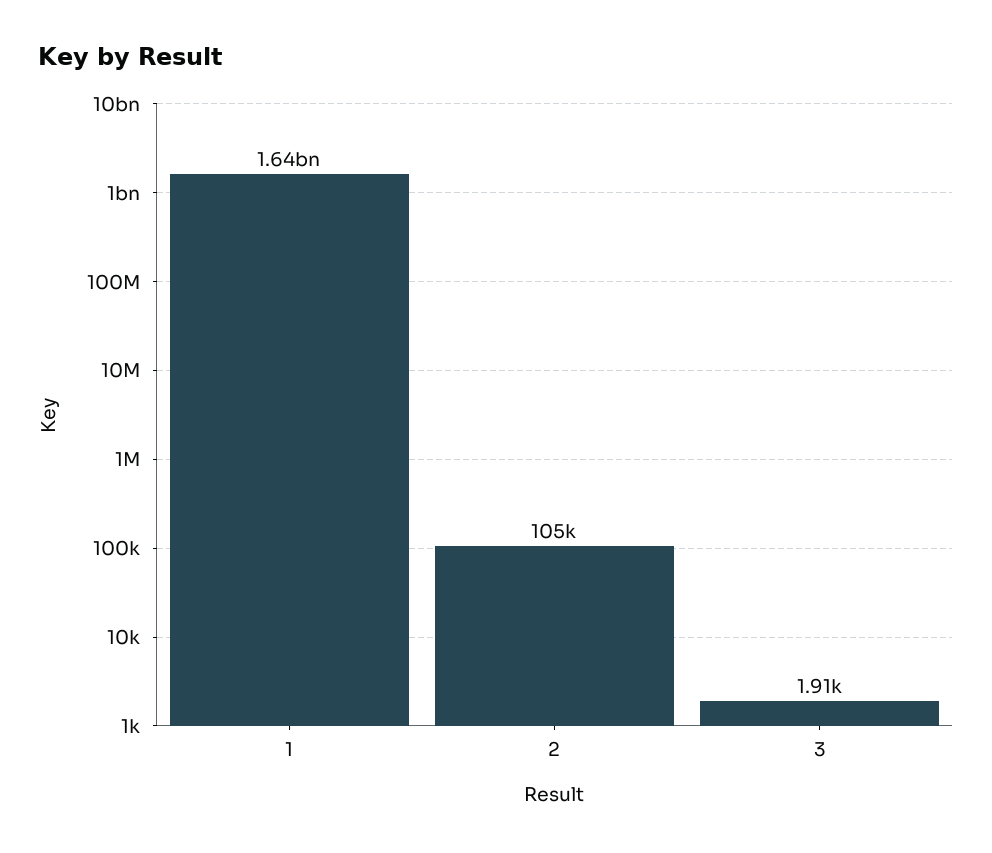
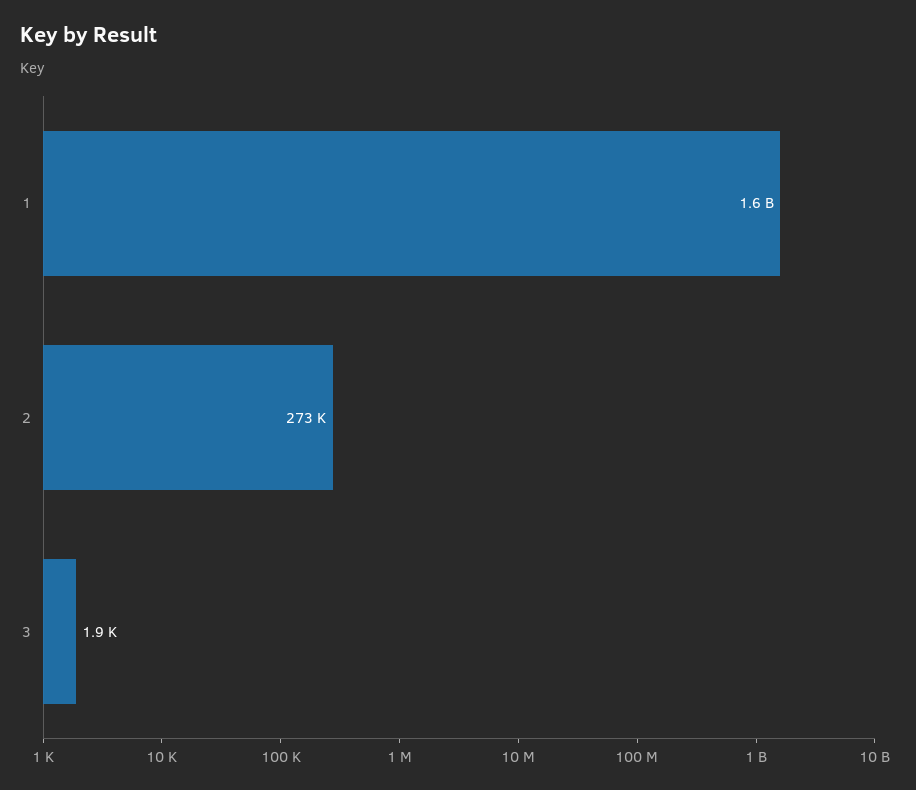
2: 105000 -> 273000

